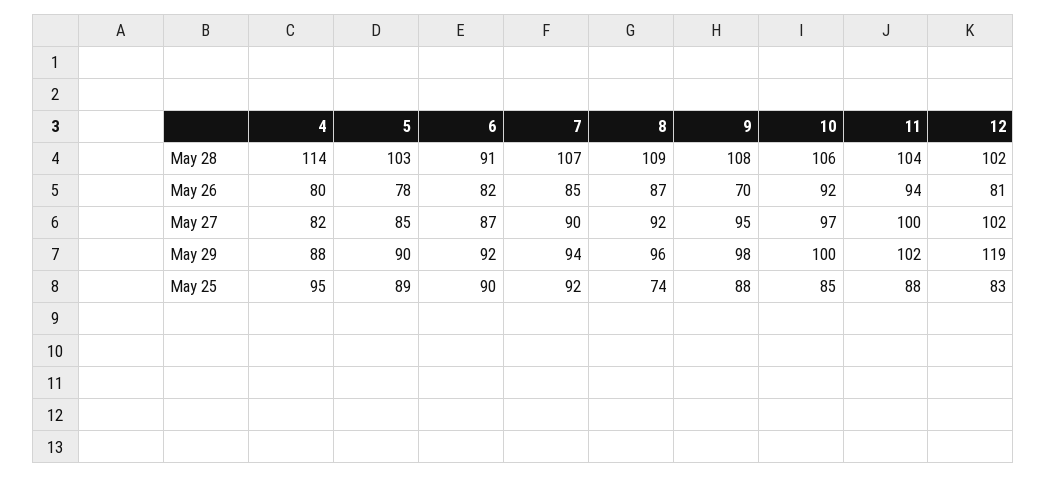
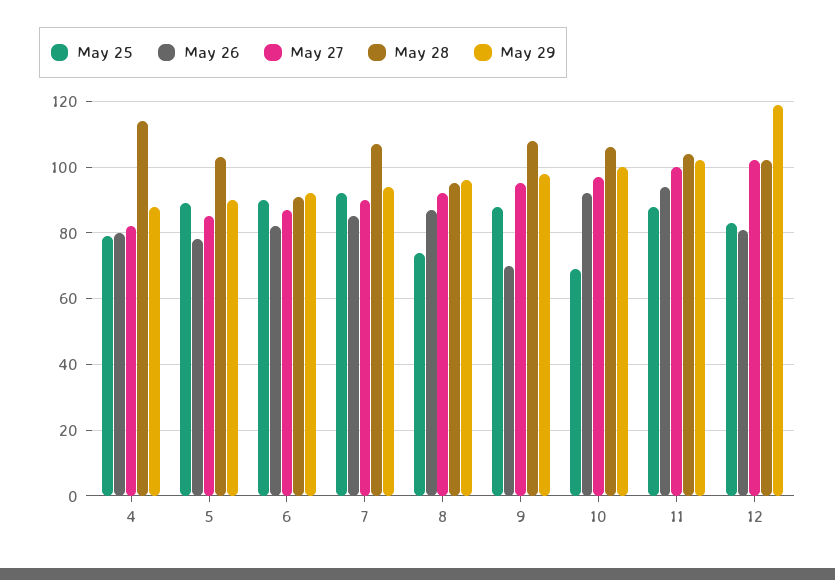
May 28, 8: 109 -> 95
May 25, 4: 95 -> 80
May 25, 10: 85 -> 70

